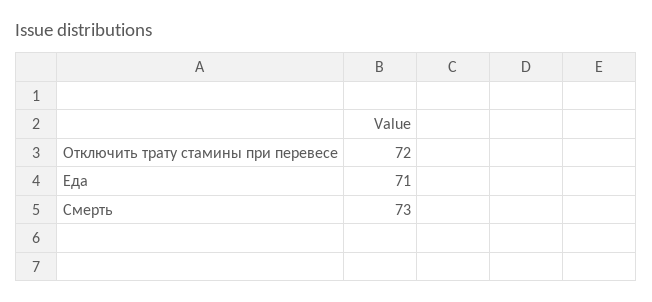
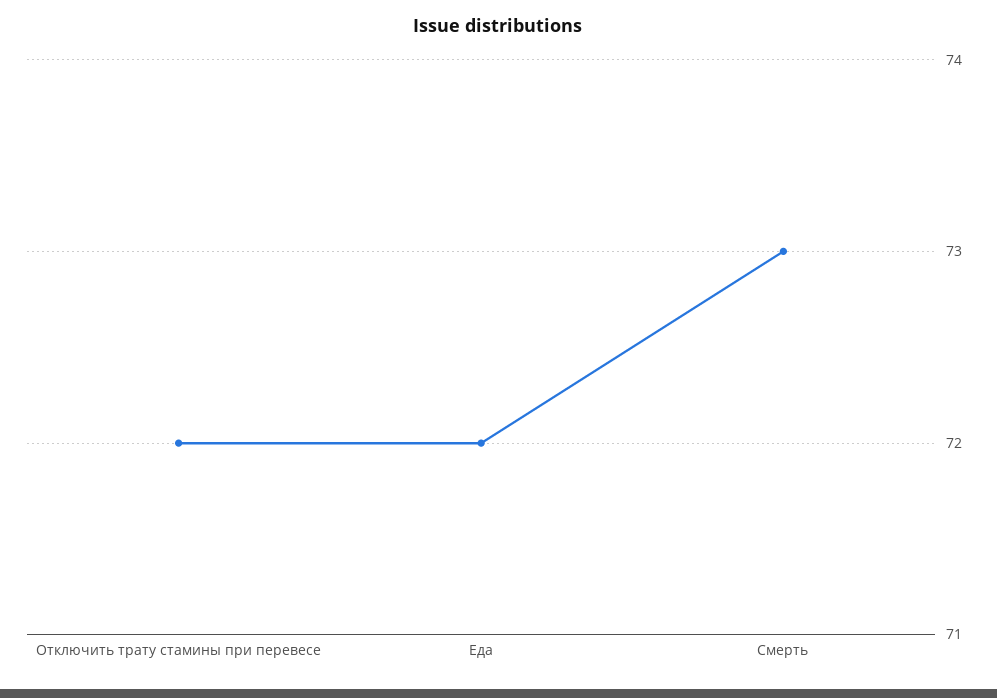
Еда: 71 -> 72

